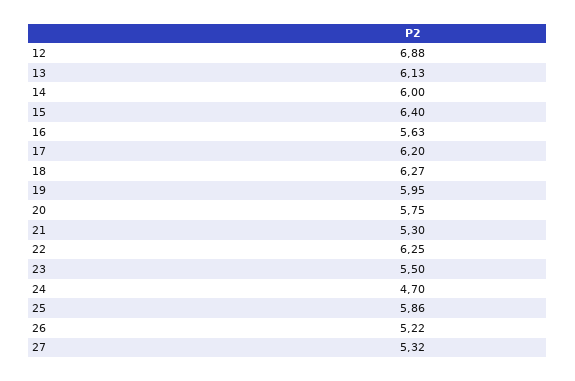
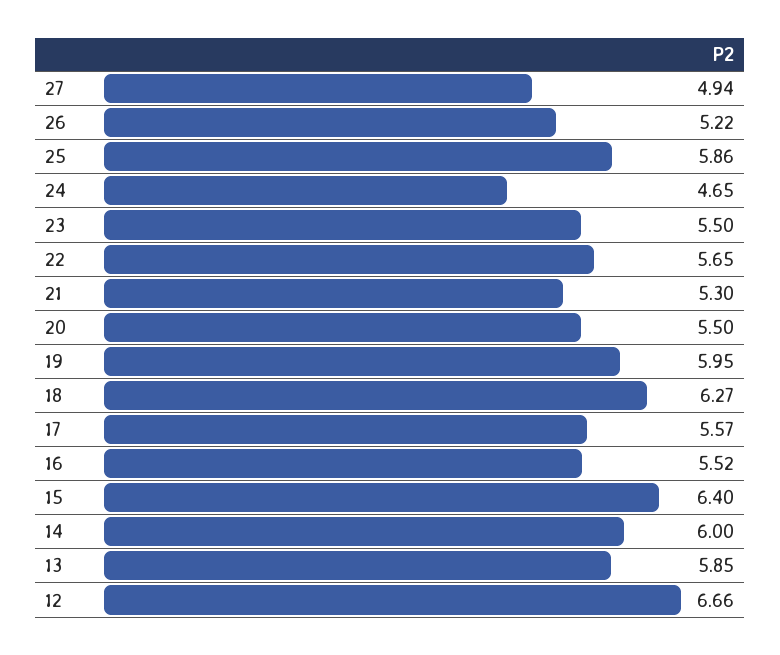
12: 6.88 -> 6.66
13: 6.13 -> 5.85
16: 5.63 -> 5.52
17: 6.2 -> 5.57
20: 5.75 -> 5.5
22: 6.25 -> 5.65
24: 4.7 -> 4.65
27: 5.32 -> 4.94

